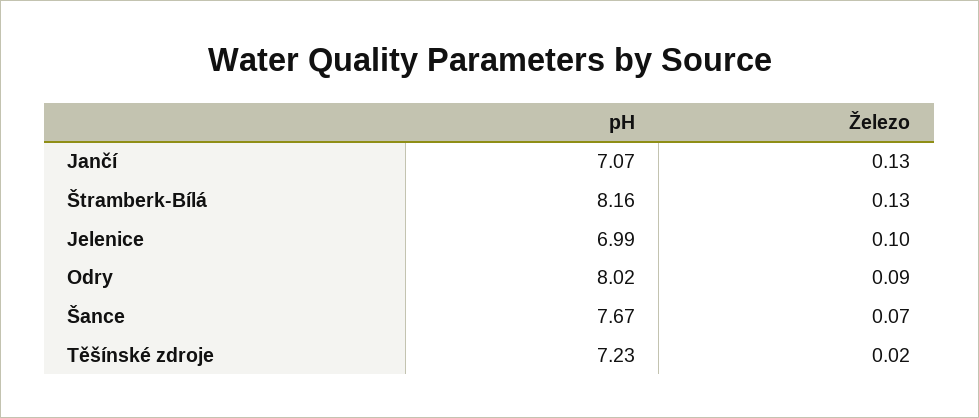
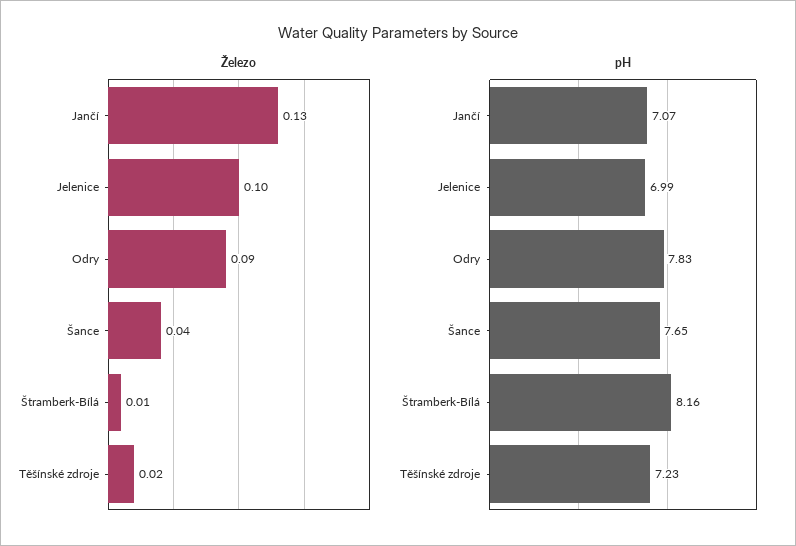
Železo, Štramberk-Bílá: 0.13 -> 0.01
pH, Odry: 8.02 -> 7.83
pH, Šance: 7.67 -> 7.65
Železo, Šance: 0.07 -> 0.04

